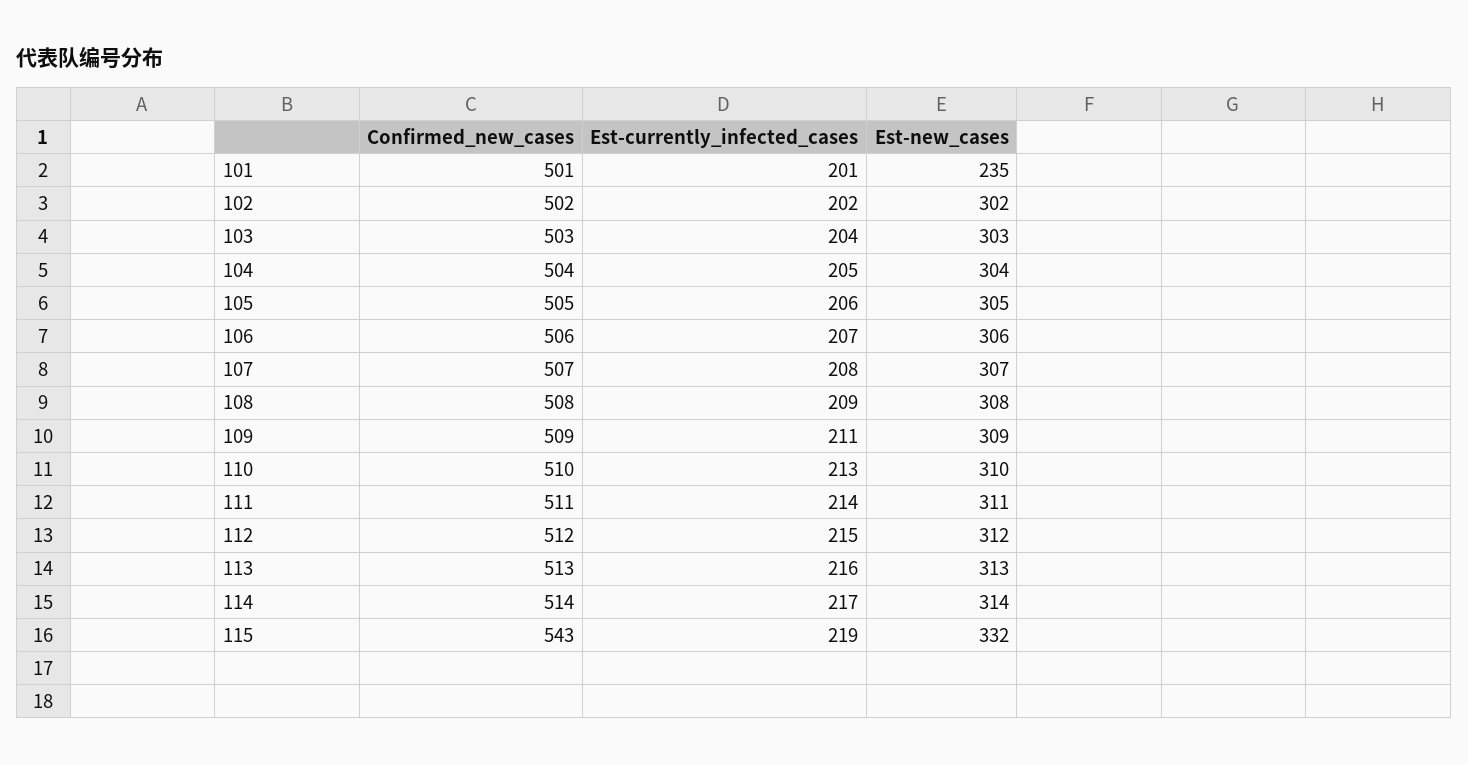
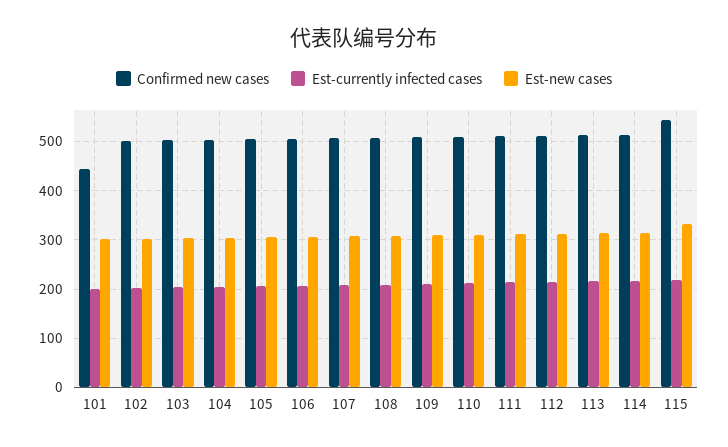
Confirmed_new_cases, 101: 501 -> 440
Est-new_cases, 101: 235 -> 300

